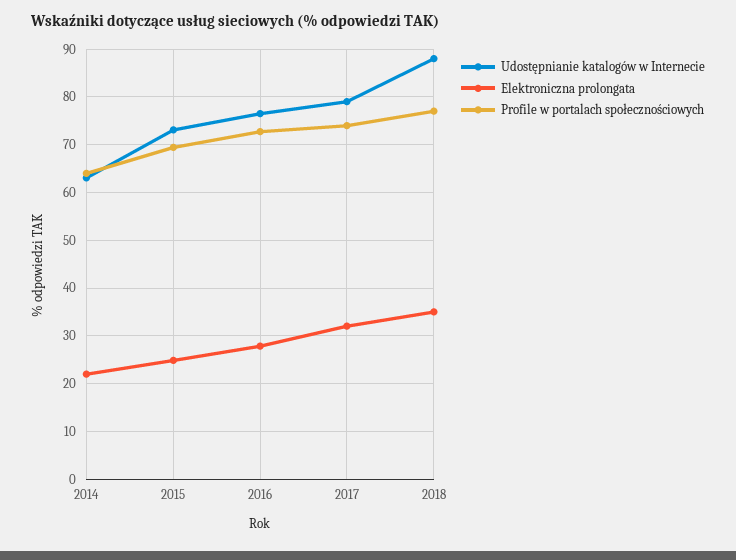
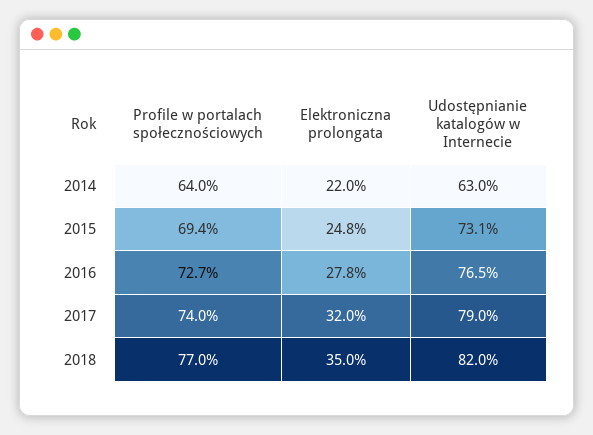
Udostępnianie katalogów w Internecie, 2018: 88 -> 82

